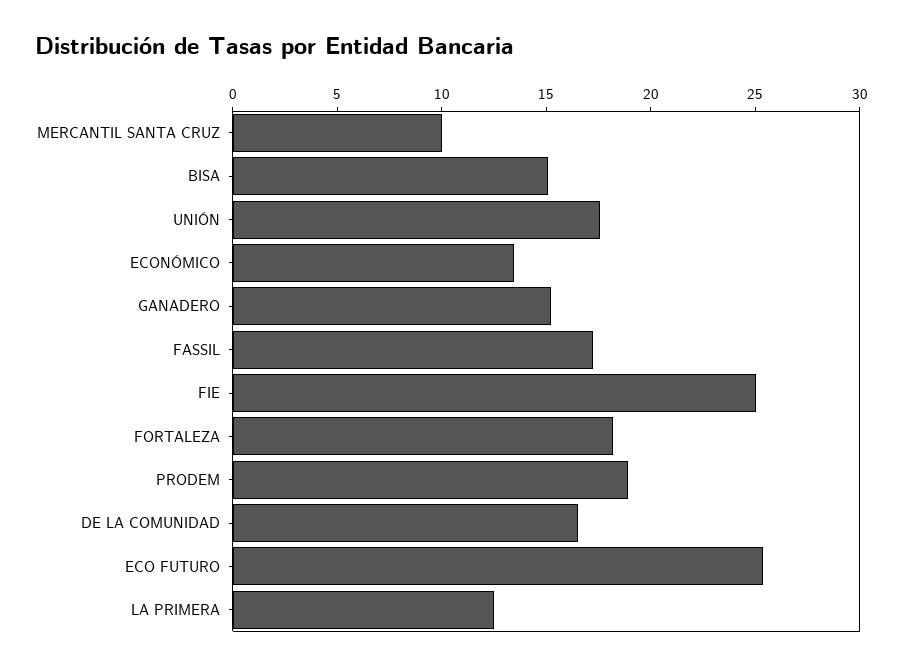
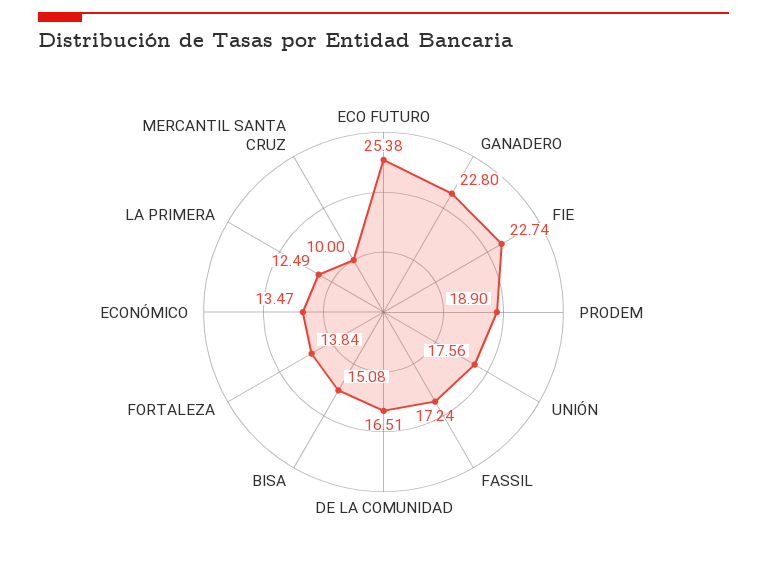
GANADERO: 15 -> 22.8
FIE: 25 -> 22.74
FORTALEZA: 18 -> 13.84

